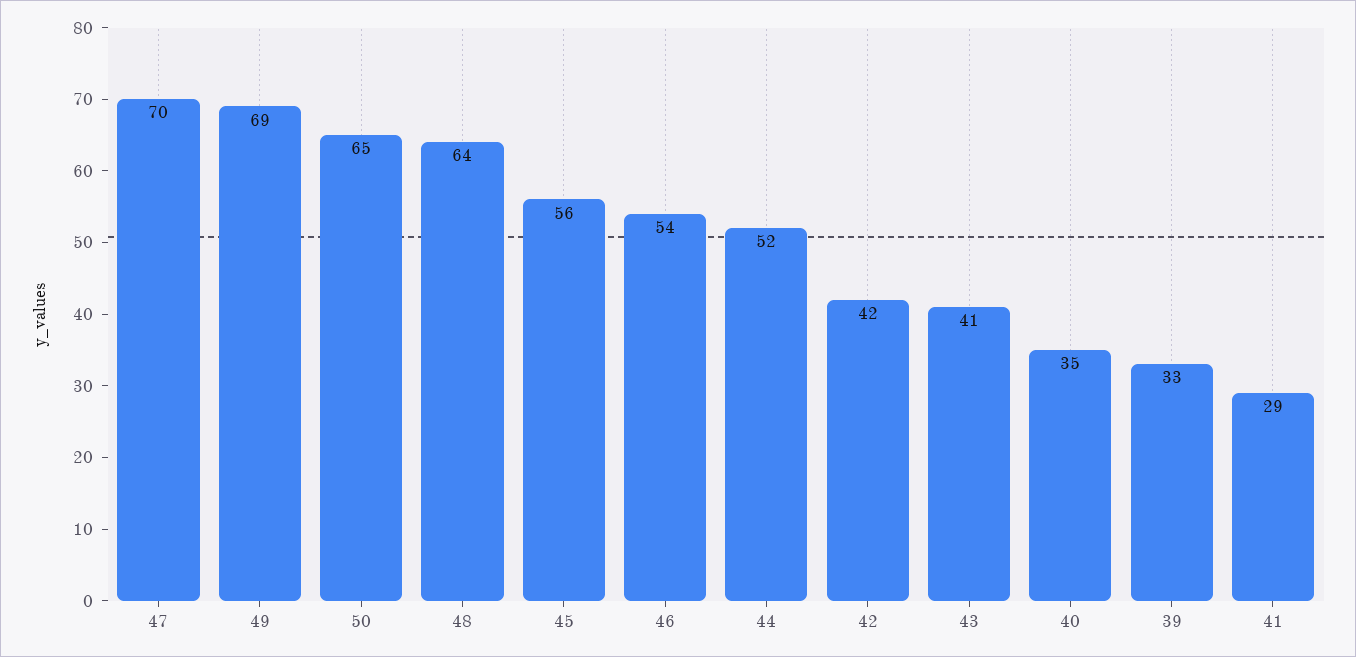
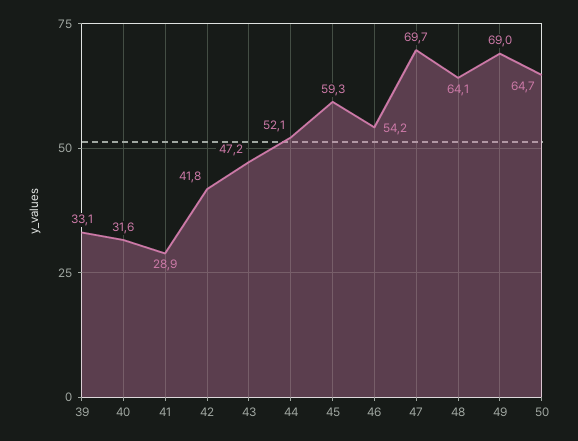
45: 56 -> 59.3
43: 41 -> 47.2
40: 35 -> 31.6

